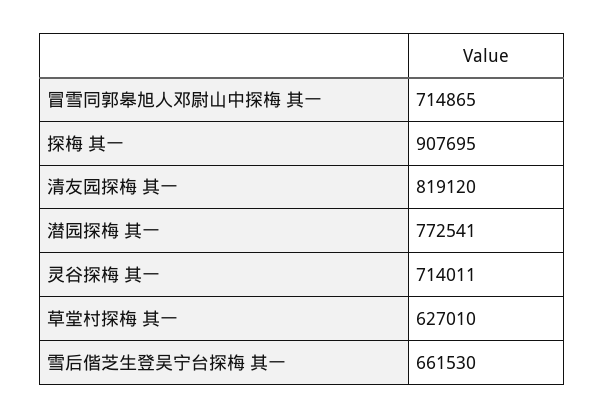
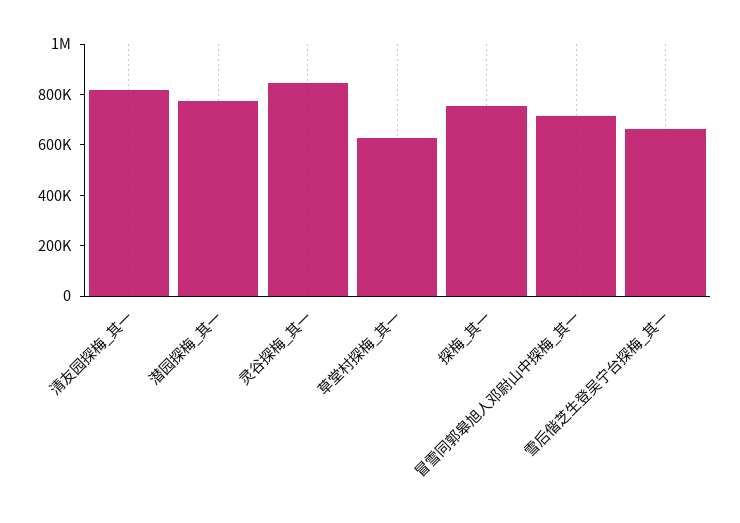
探梅 其一: 907695 -> 750000
灵谷探梅 其一: 714011 -> 850000

